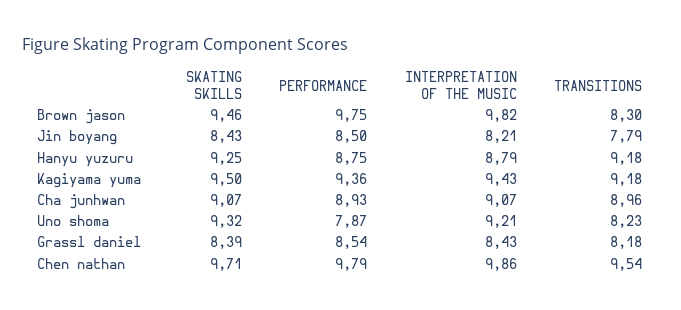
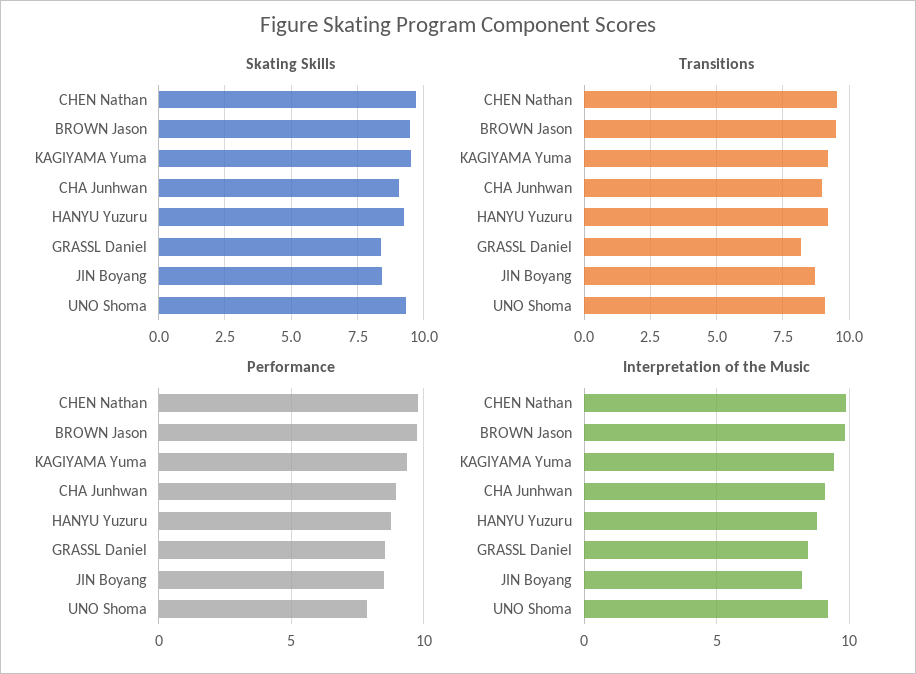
TRANSITIONS, Brown jason: 8.3 -> 9.5
TRANSITIONS, Jin boyang: 7.79 -> 8.75
TRANSITIONS, Uno shoma: 8.23 -> 9

